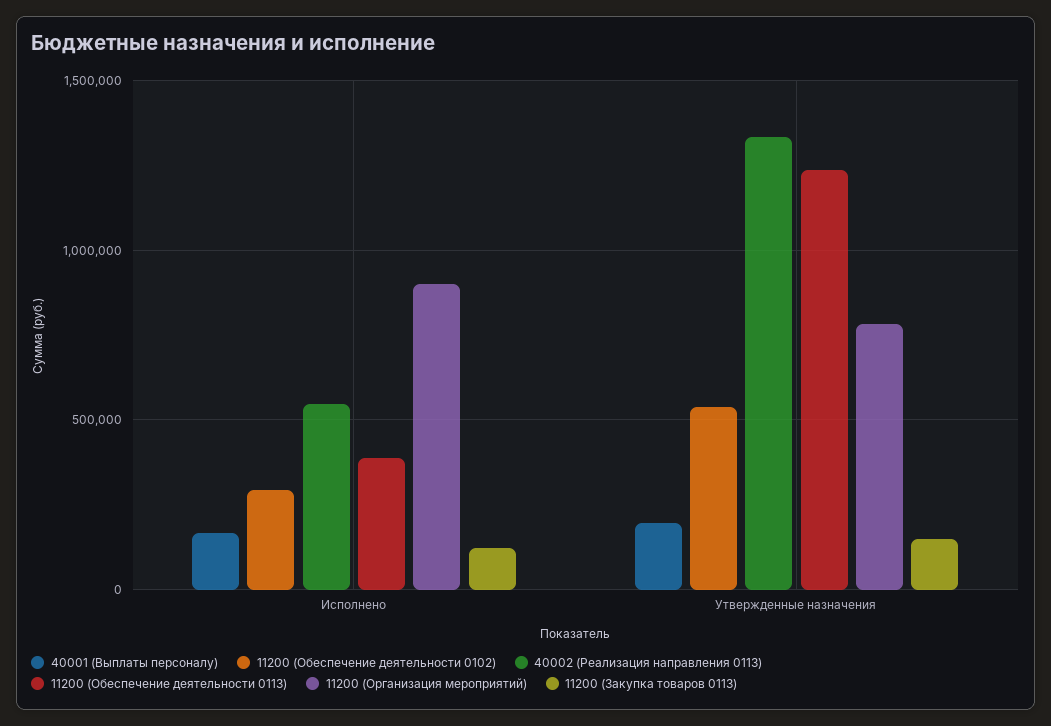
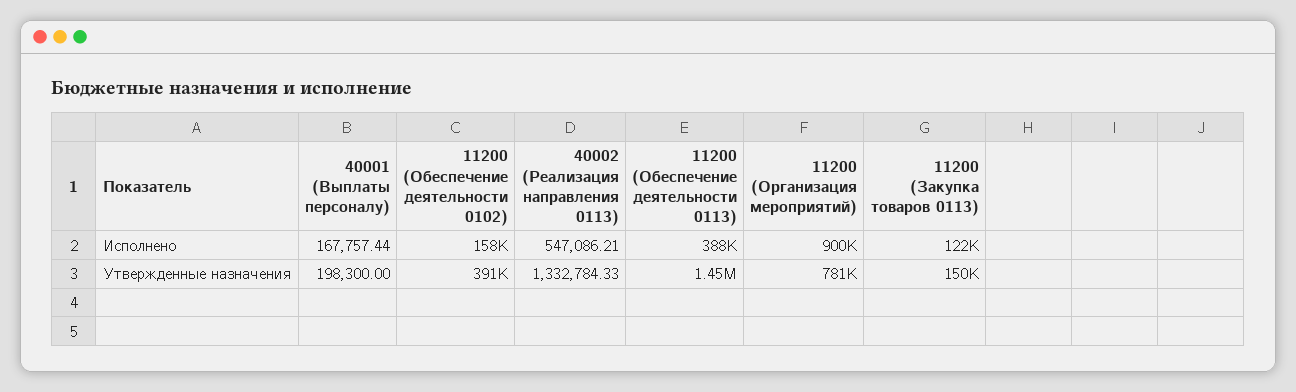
11200 (Обеспечение деятельности 0102), Исполнено: 300000 -> 158000
11200 (Обеспечение деятельности 0102), Утвержденные назначения: 550000 -> 391000
11200 (Обеспечение деятельности 0113), Утвержденные назначения: 1250000 -> 1450000

